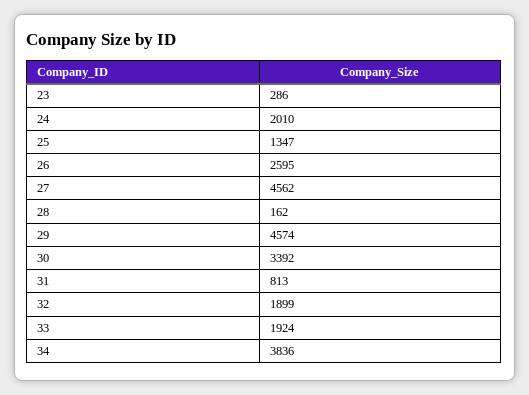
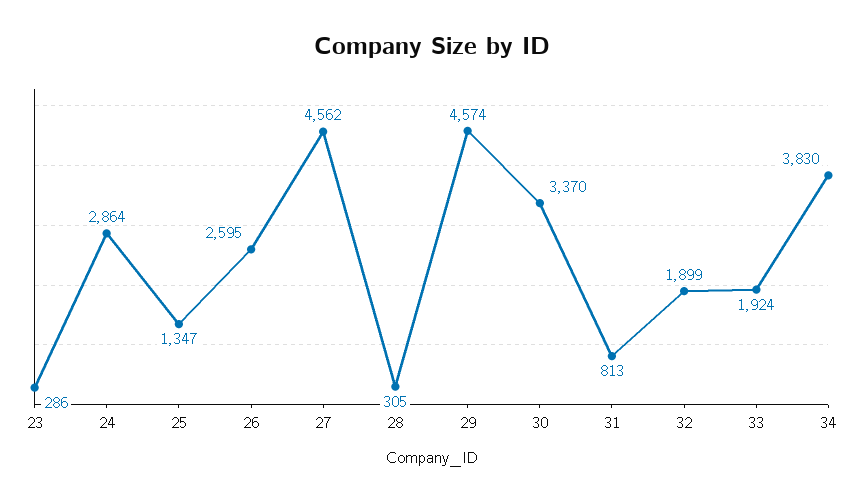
24: 2010 -> 2864
28: 162 -> 305
30: 3392 -> 3370
34: 3836 -> 3830

